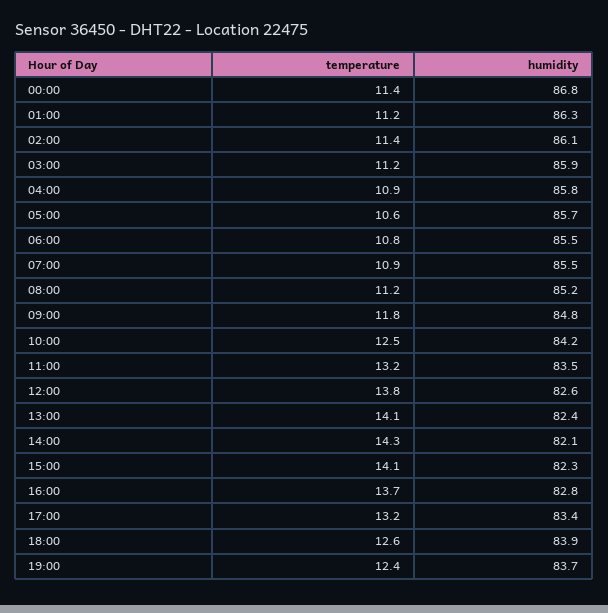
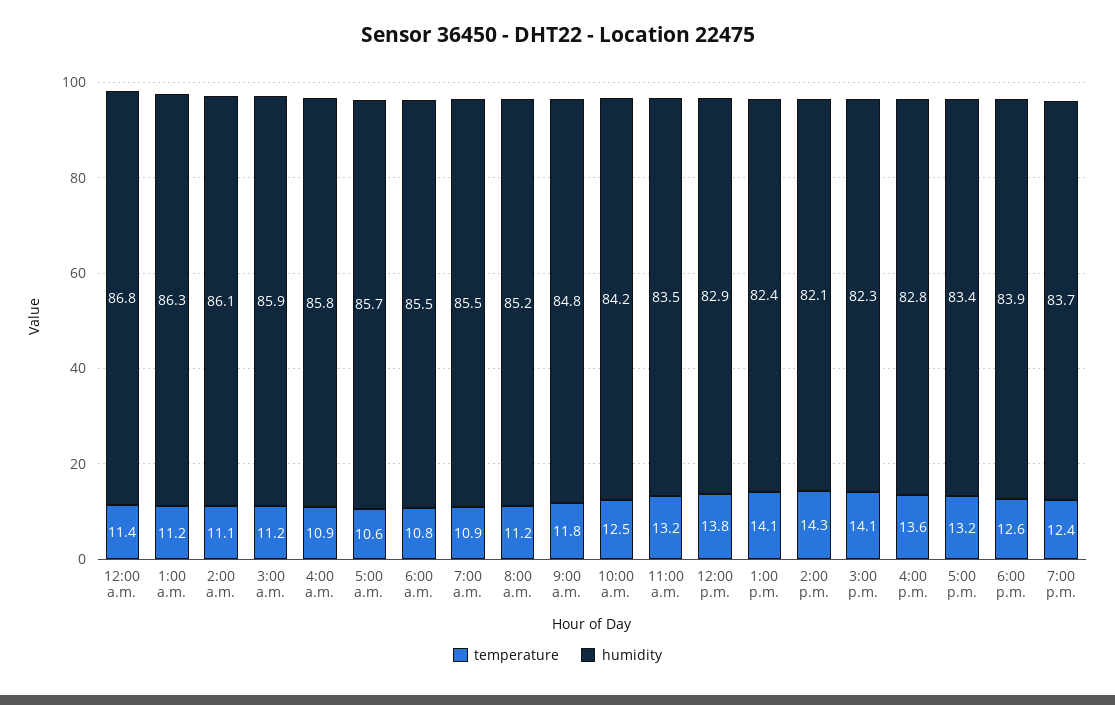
temperature, 02:00: 11.4 -> 11.1
humidity, 12:00: 82.6 -> 82.9
temperature, 16:00: 13.7 -> 13.6

